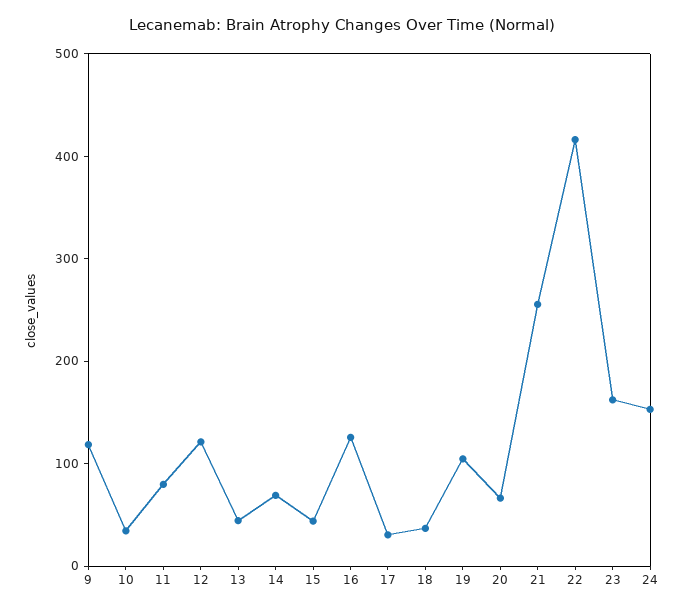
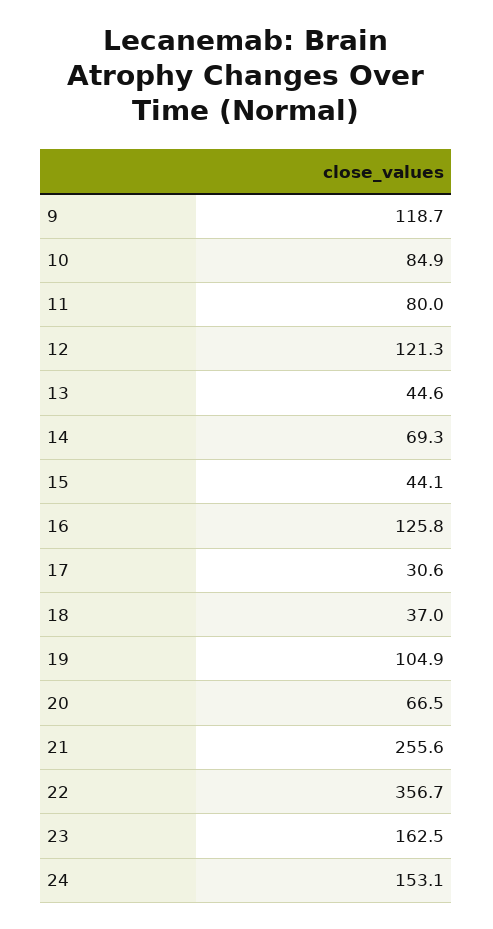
10: 40 -> 84.9
22: 420 -> 356.7

